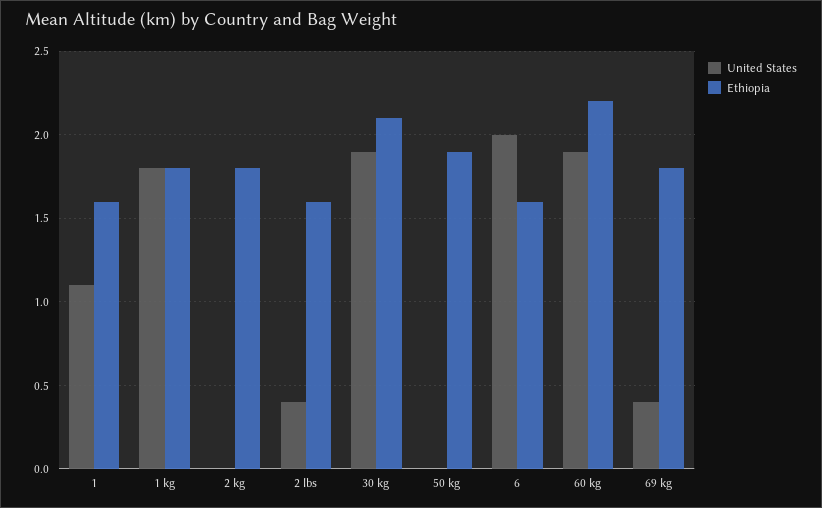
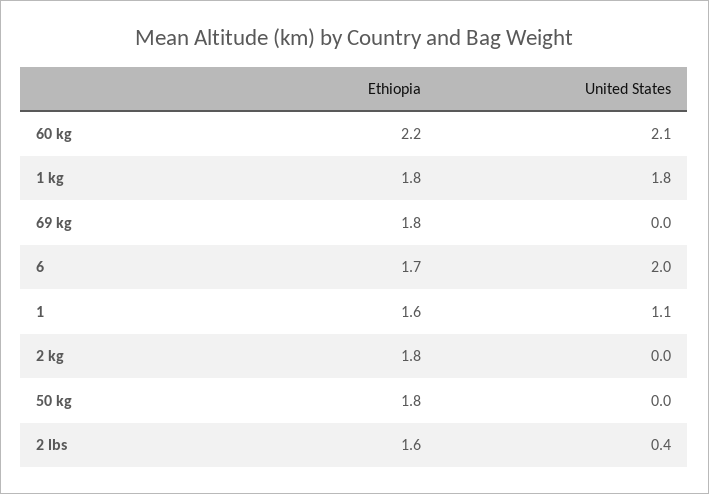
United States, 30 kg: 1.9 -> none
Ethiopia, 30 kg: 2.1 -> none
Ethiopia, 50 kg: 1.9 -> 1.8
Ethiopia, 6: 1.6 -> 1.7
United States, 60 kg: 1.9 -> 2.1
United States, 69 kg: 0.4 -> 0

